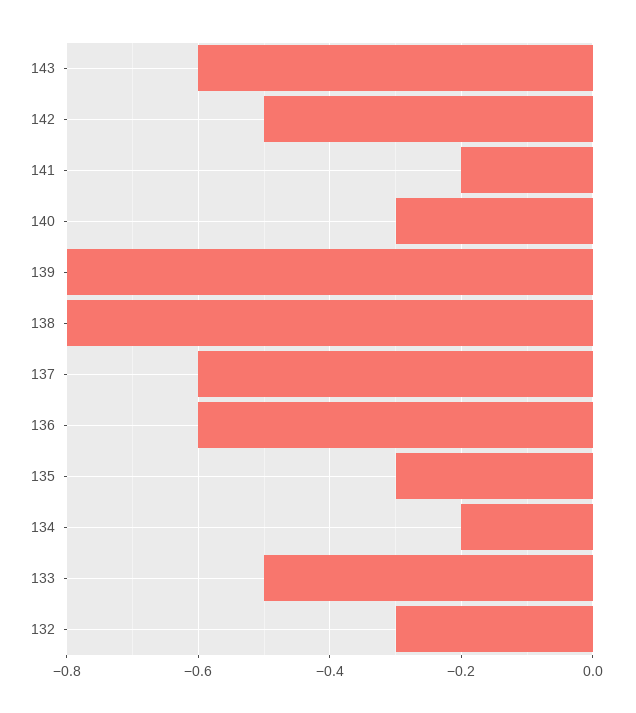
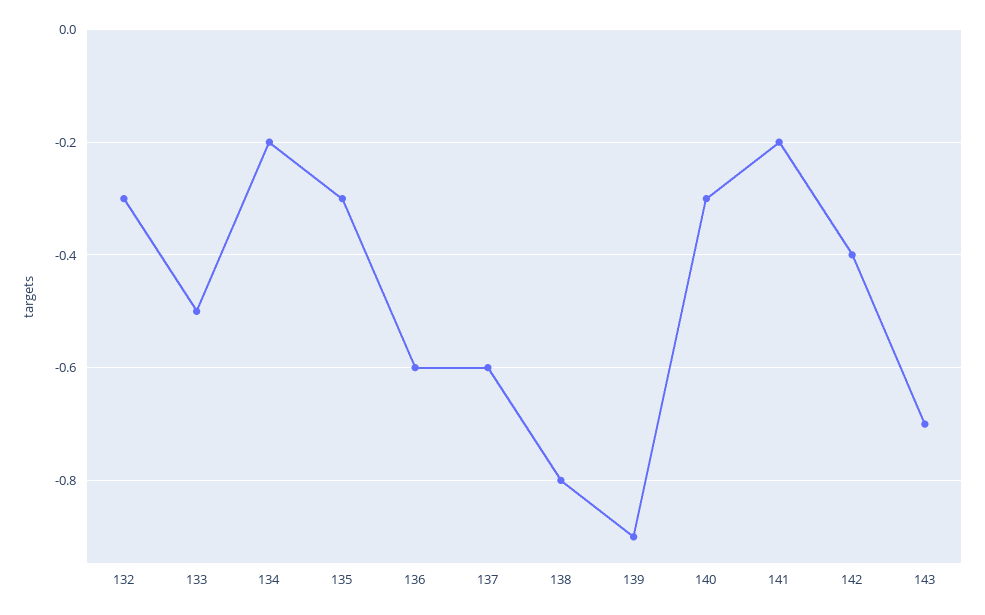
143: -0.6 -> -0.7
142: -0.5 -> -0.4
139: -0.8 -> -0.9

